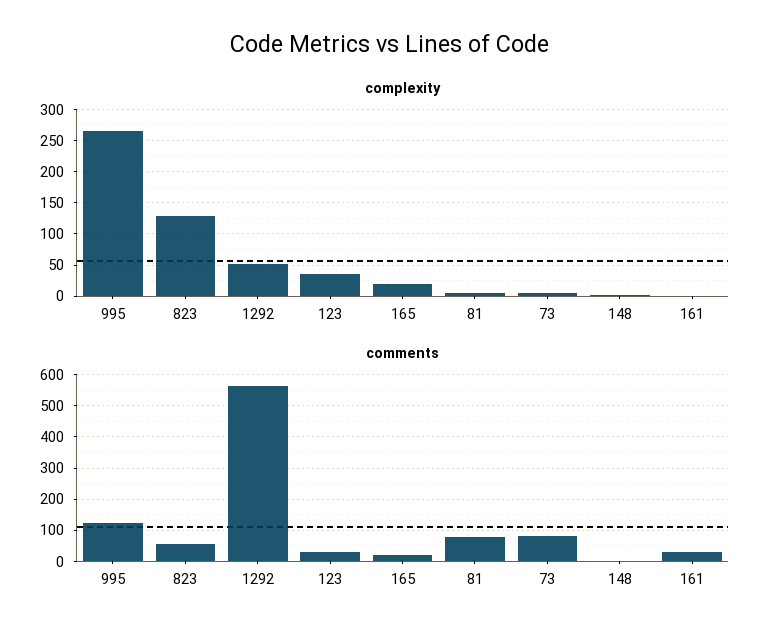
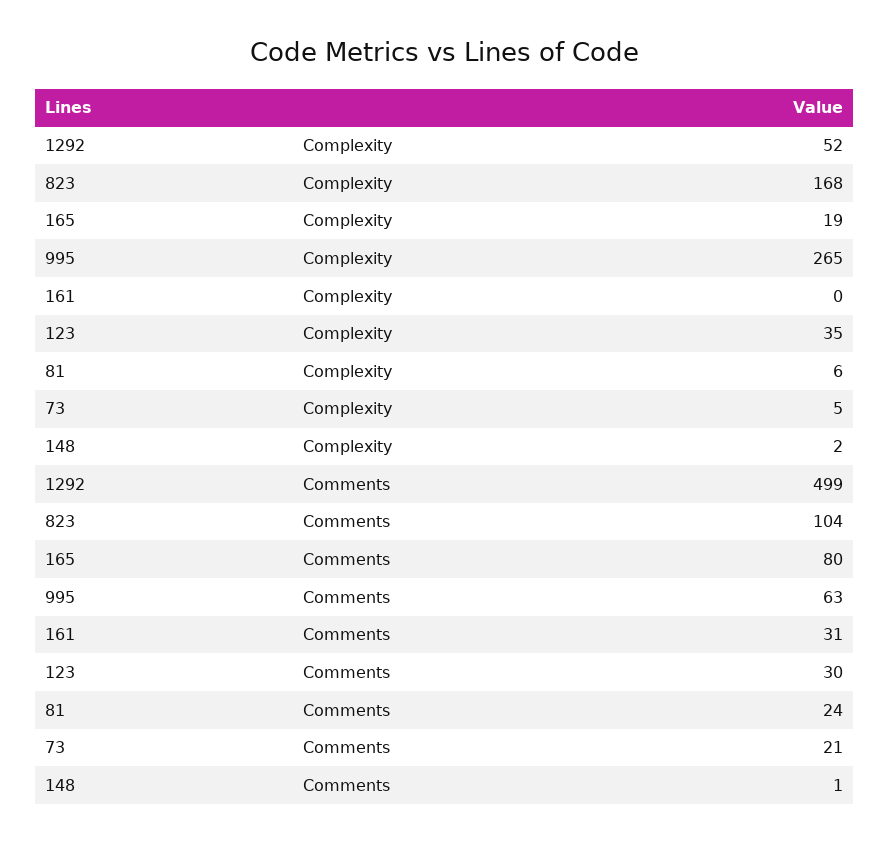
complexity, 823: 130 -> 168
comments, 995: 120 -> 63
comments, 823: 60 -> 104
comments, 1292: 560 -> 499
comments, 165: 20 -> 80
comments, 81: 80 -> 24
comments, 73: 80 -> 21

